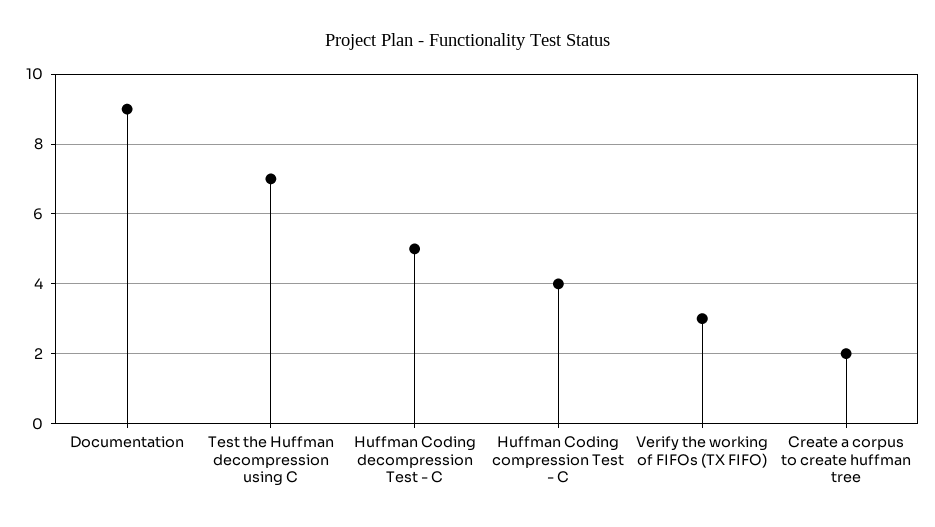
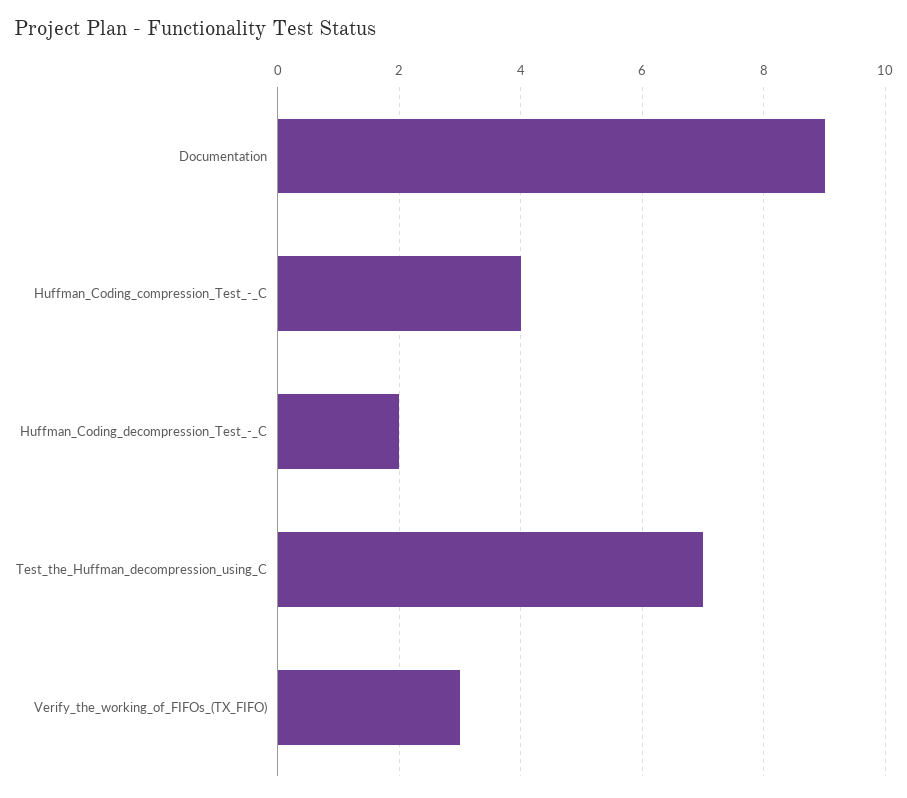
Huffman Coding decompression Test - C: 5 -> 2
Create a corpus to create huffman tree: 2 -> none

